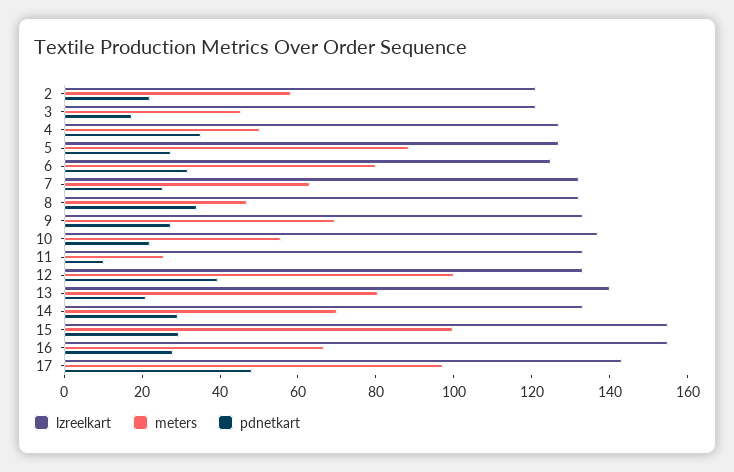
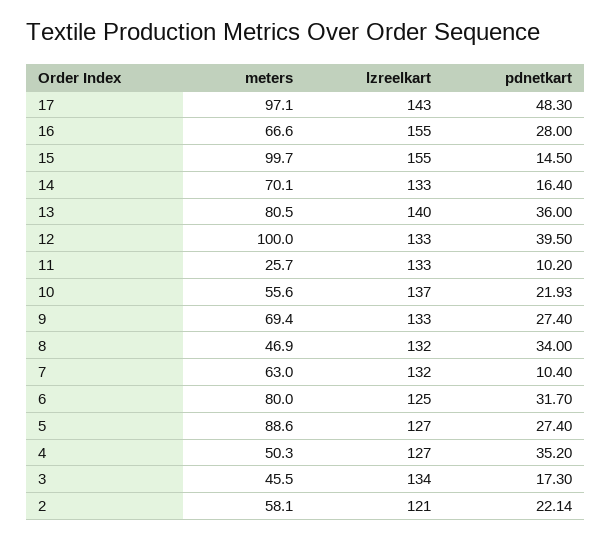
lzreelkart, 3: 120 -> 134
pdnetkart, 7: 25 -> 10.4
pdnetkart, 13: 20 -> 36
pdnetkart, 14: 30 -> 16.4
pdnetkart, 15: 30 -> 14.5

